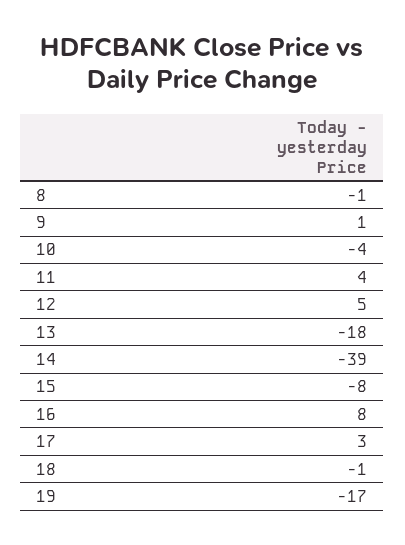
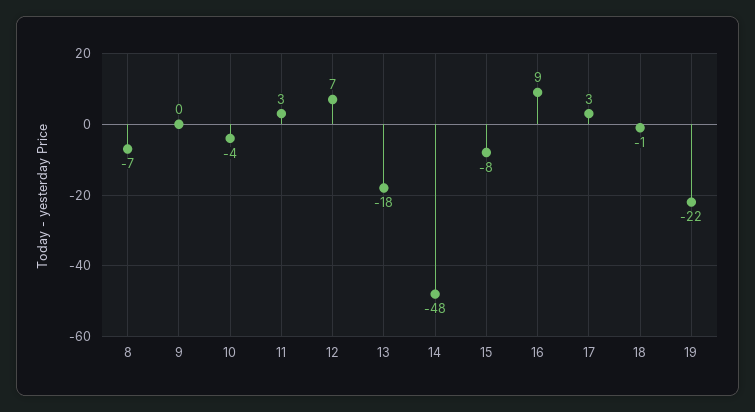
8: -1 -> -7
9: 1 -> 0
11: 4 -> 3
12: 5 -> 7
14: -39 -> -48
16: 8 -> 9
19: -17 -> -22

